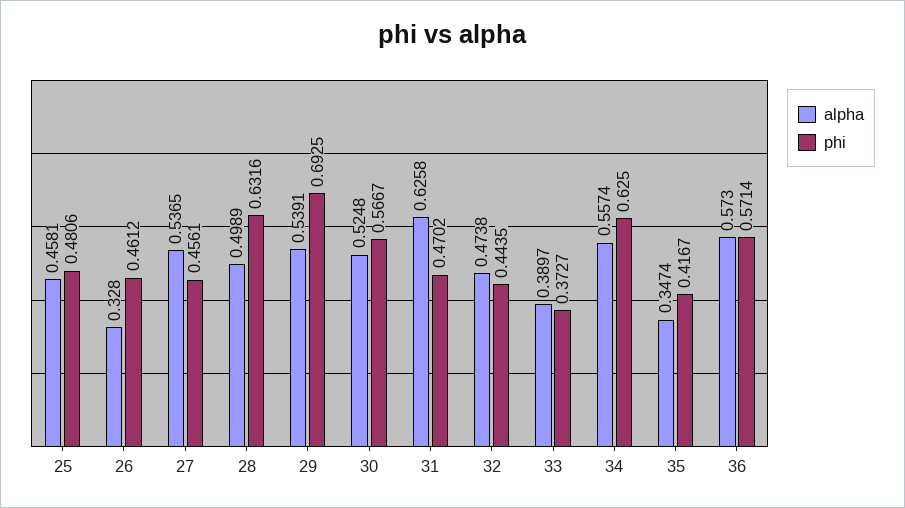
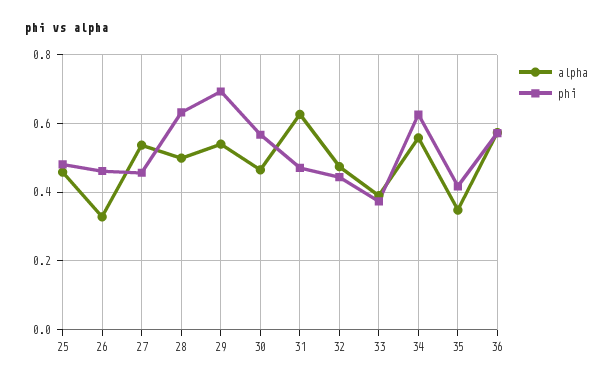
alpha, 30: 0.5248 -> 0.46

